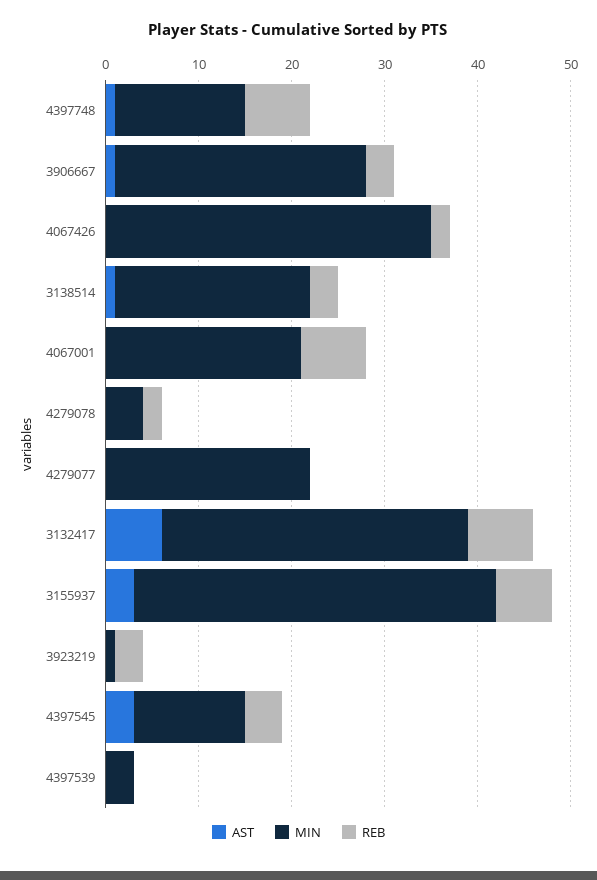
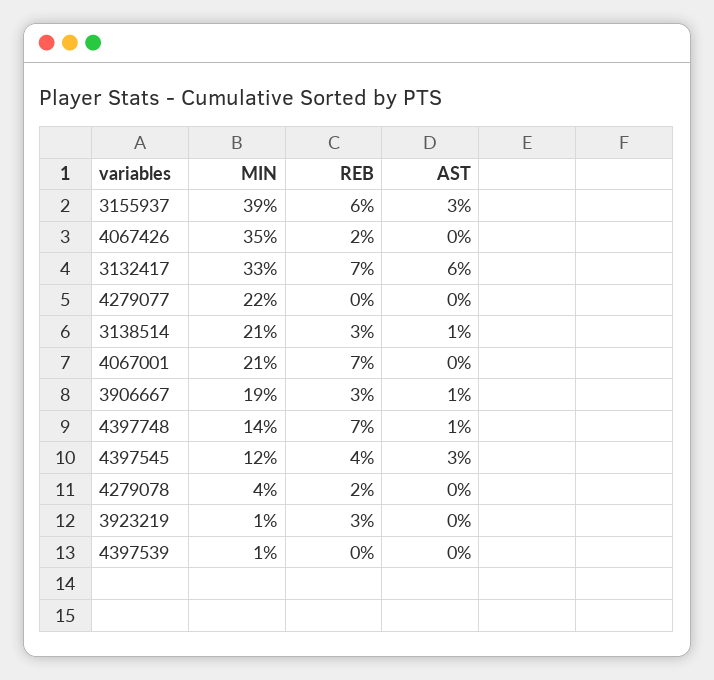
MIN, 3906667: 27 -> 19
MIN, 4397539: 3 -> 1

